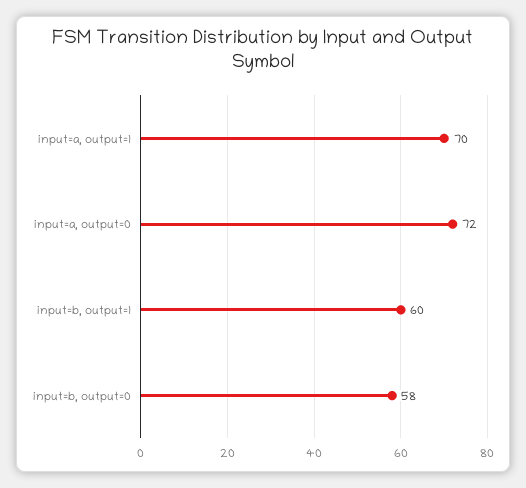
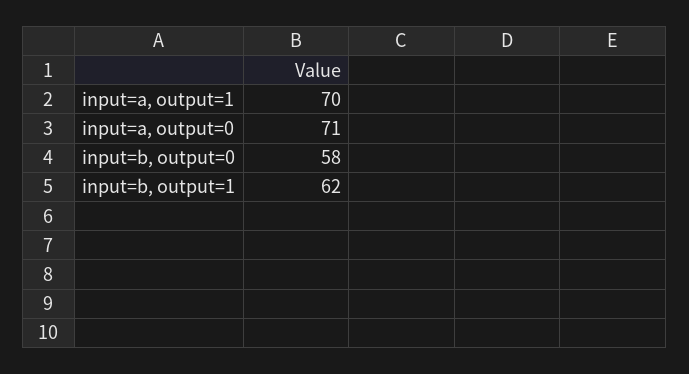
input=a, output=0: 72 -> 71
input=b, output=1: 60 -> 62

